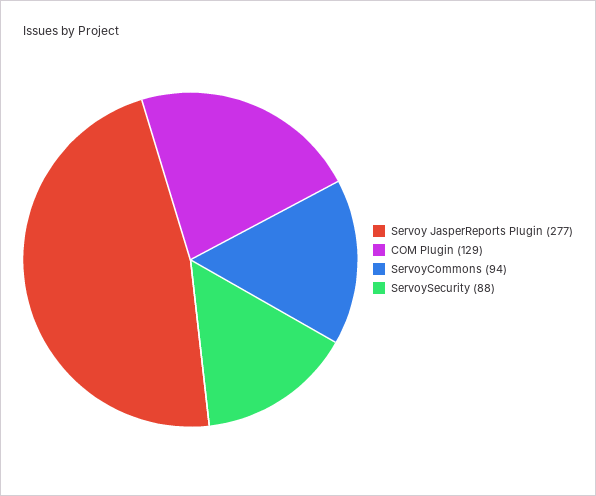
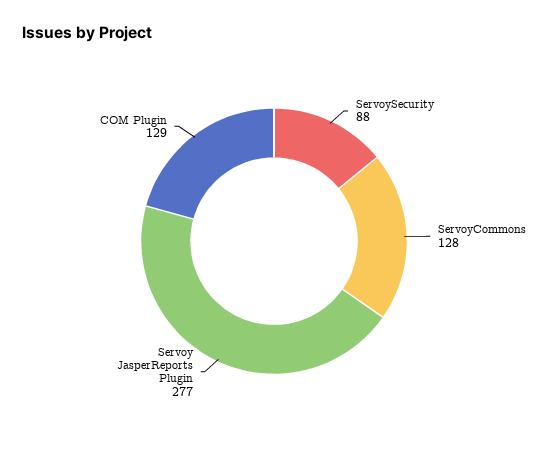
ServoyCommons: 94 -> 128

